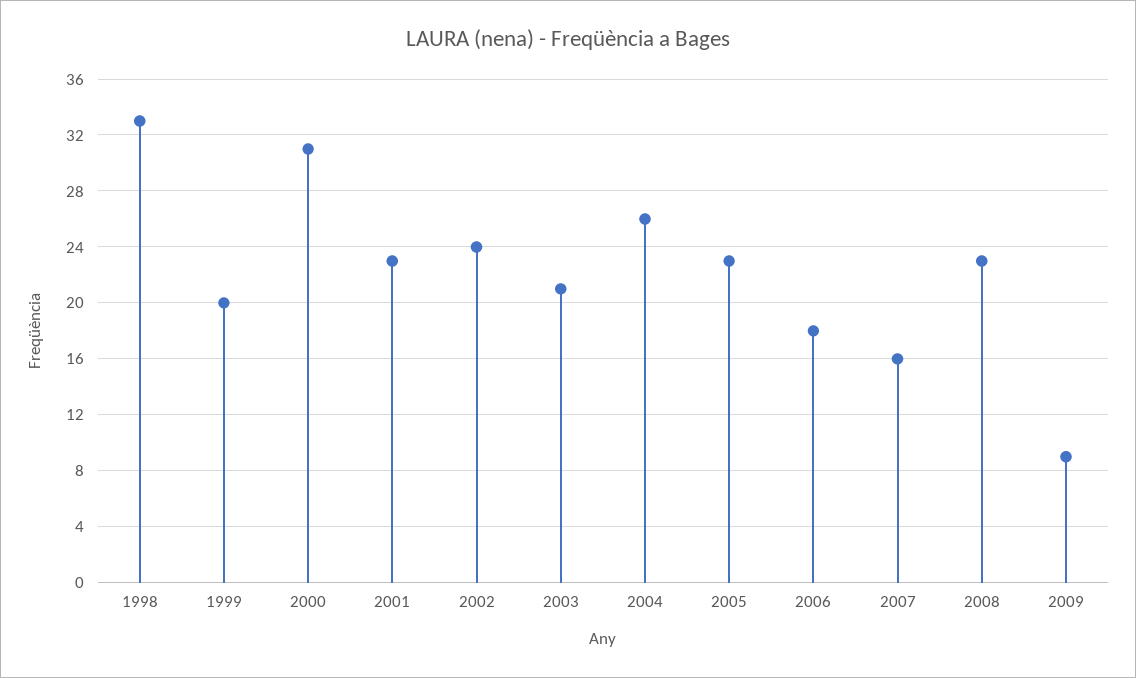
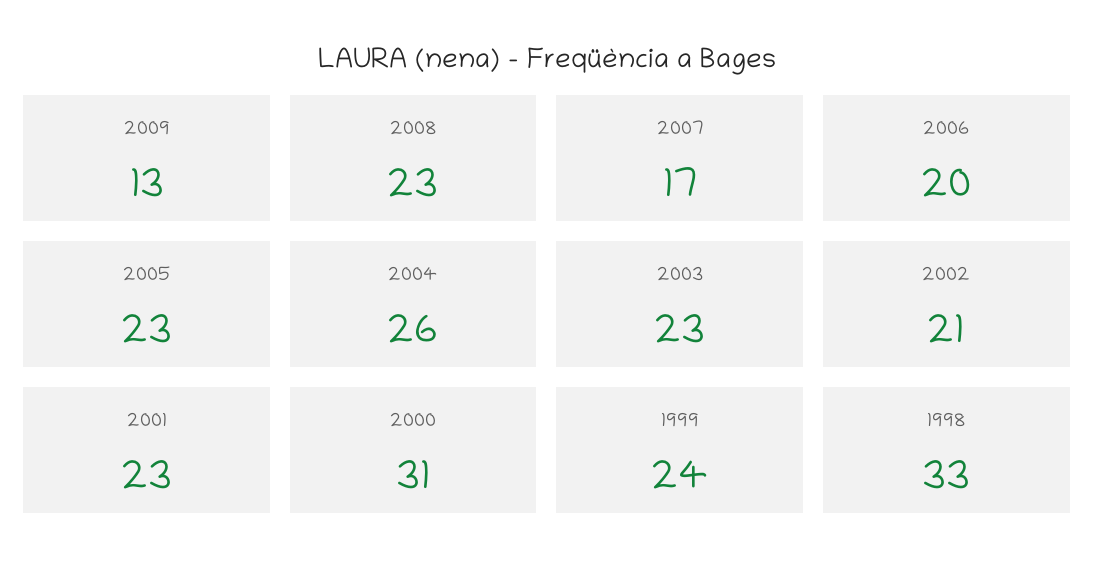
1999: 20 -> 24
2002: 24 -> 21
2003: 21 -> 23
2006: 18 -> 20
2007: 16 -> 17
2009: 9 -> 13

